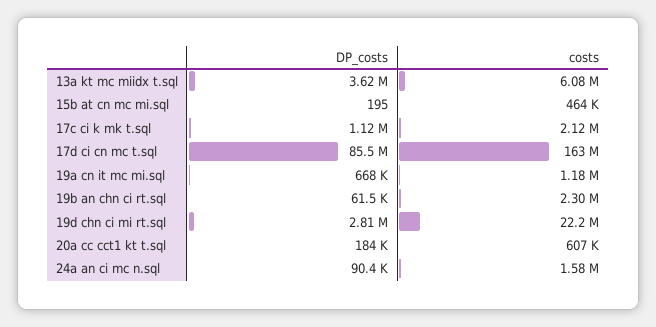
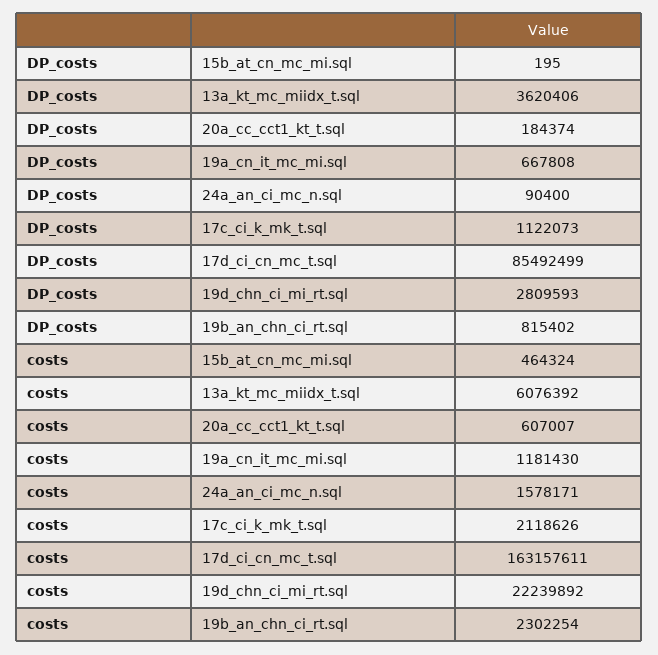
DP_costs, 19b an chn ci rt.sql: 61500 -> 815402

